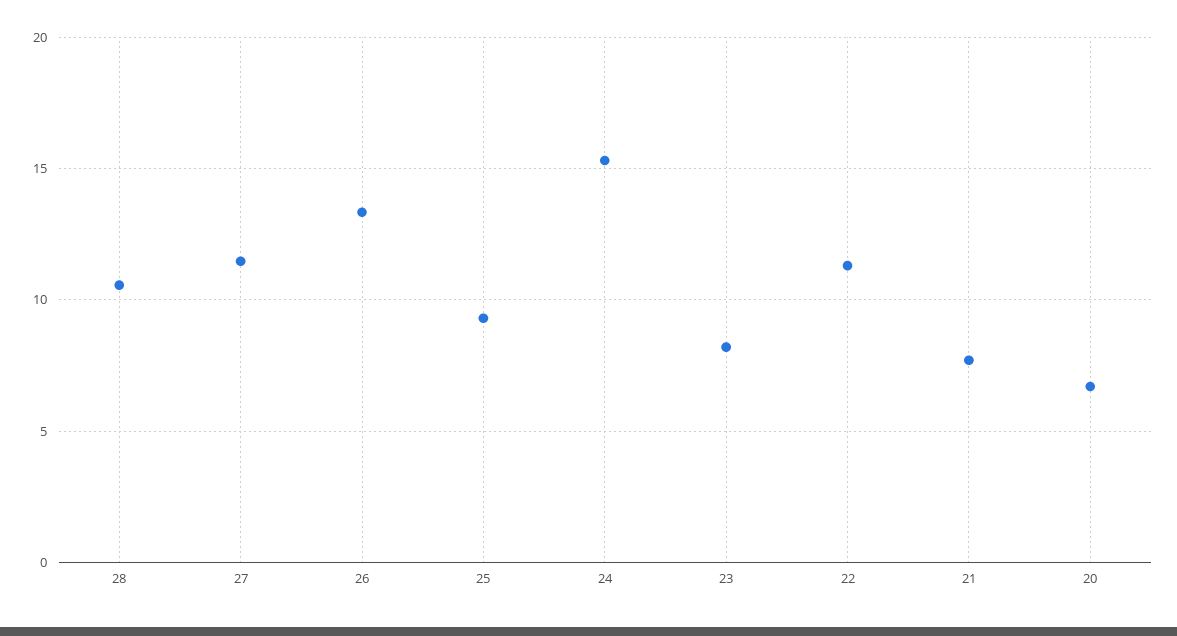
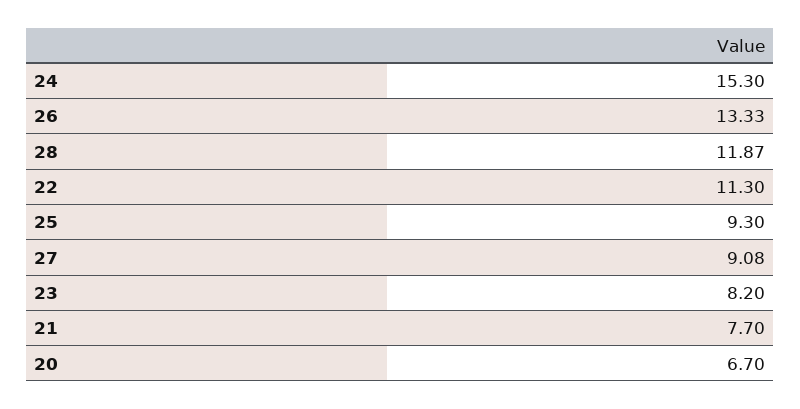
28: 10.5 -> 11.87
27: 11.5 -> 9.08

